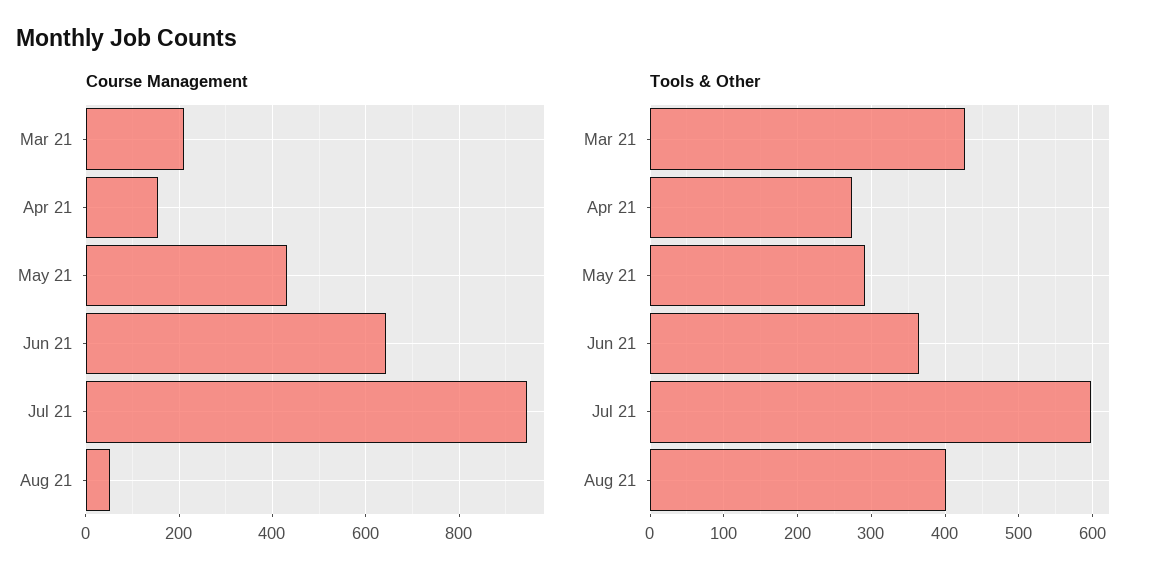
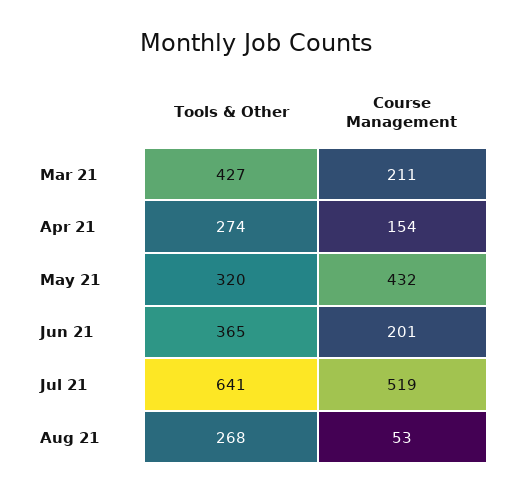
Course Management, Jun 21: 640 -> 201
Course Management, Jul 21: 940 -> 519
Tools & Other, May 21: 290 -> 320
Tools & Other, Jul 21: 600 -> 641
Tools & Other, Aug 21: 400 -> 268

